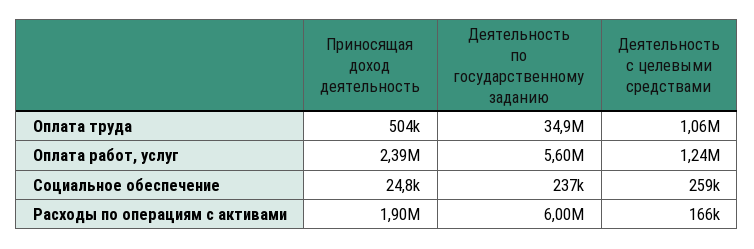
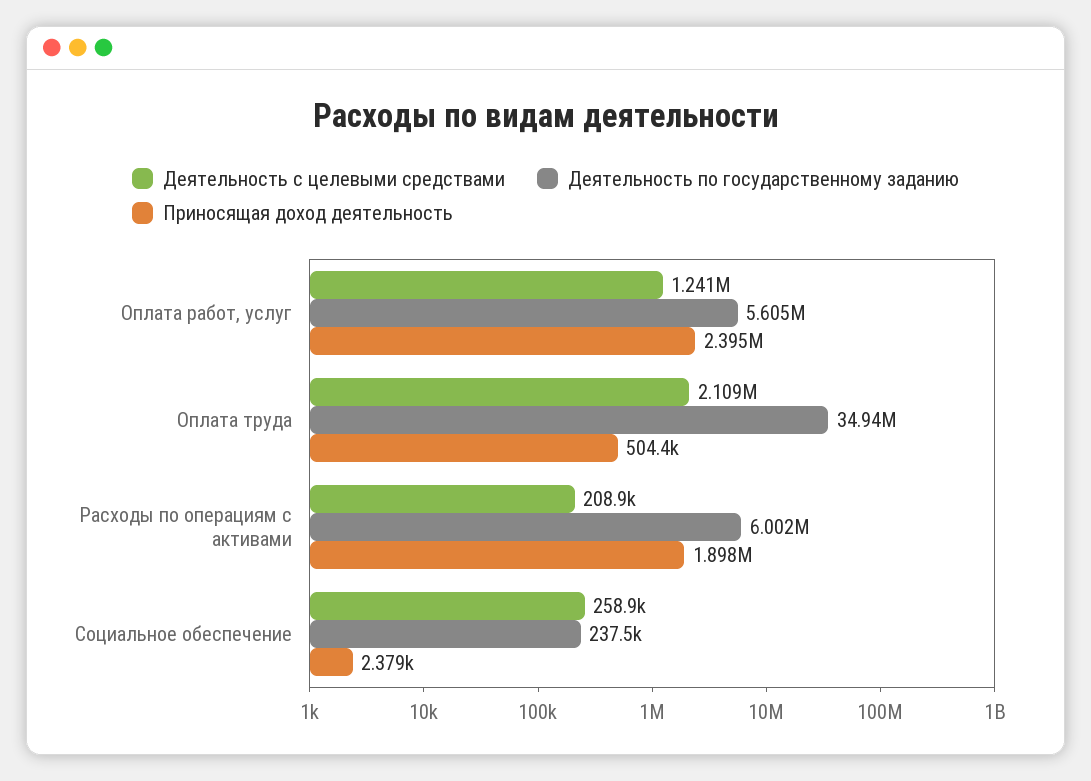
Деятельность с целевыми средствами, Оплата труда: 1060000 -> 2109000
Приносящая доход деятельность, Социальное обеспечение: 24800 -> 2379
Деятельность с целевыми средствами, Расходы по операциям с активами: 166000 -> 208900

